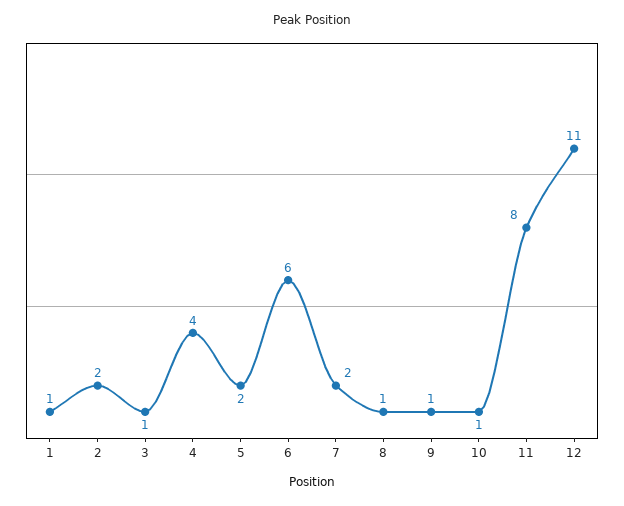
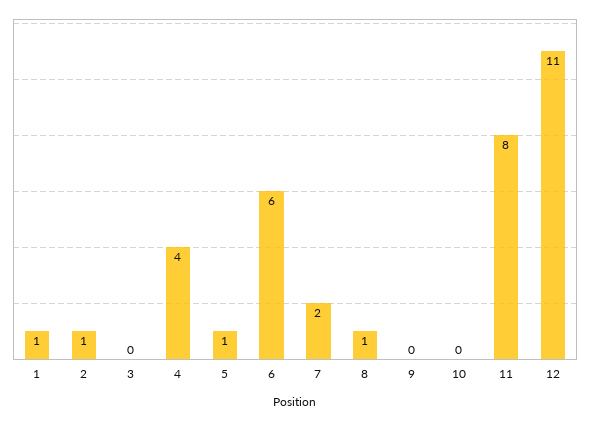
2: 2 -> 1
3: 1 -> 0
5: 2 -> 1
9: 1 -> 0
10: 1 -> 0

